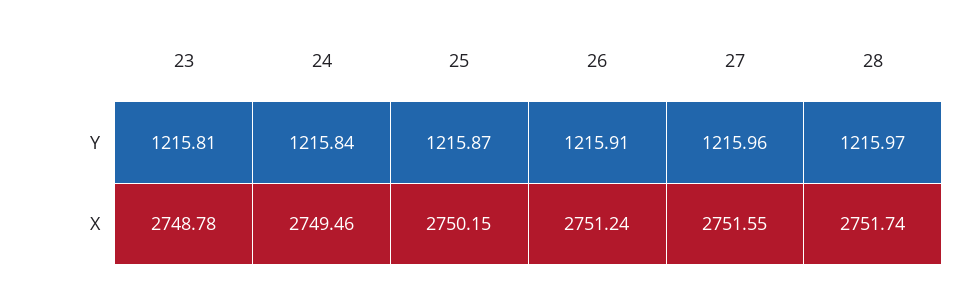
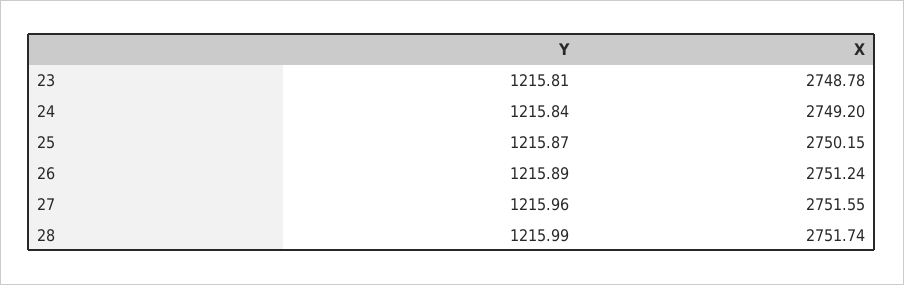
26, Y: 1215.91 -> 1215.89
28, Y: 1215.97 -> 1215.99
24, X: 2749.46 -> 2749.2

